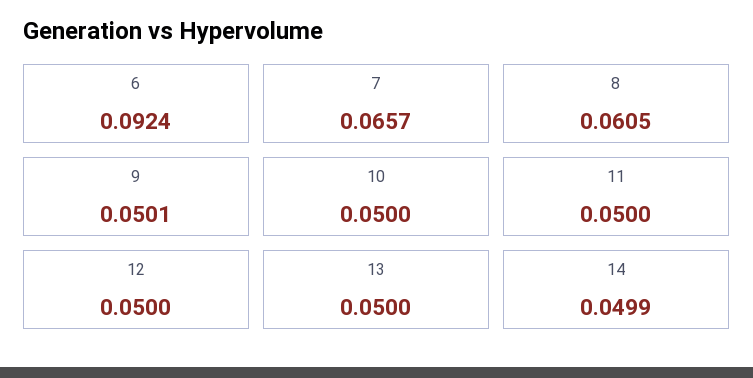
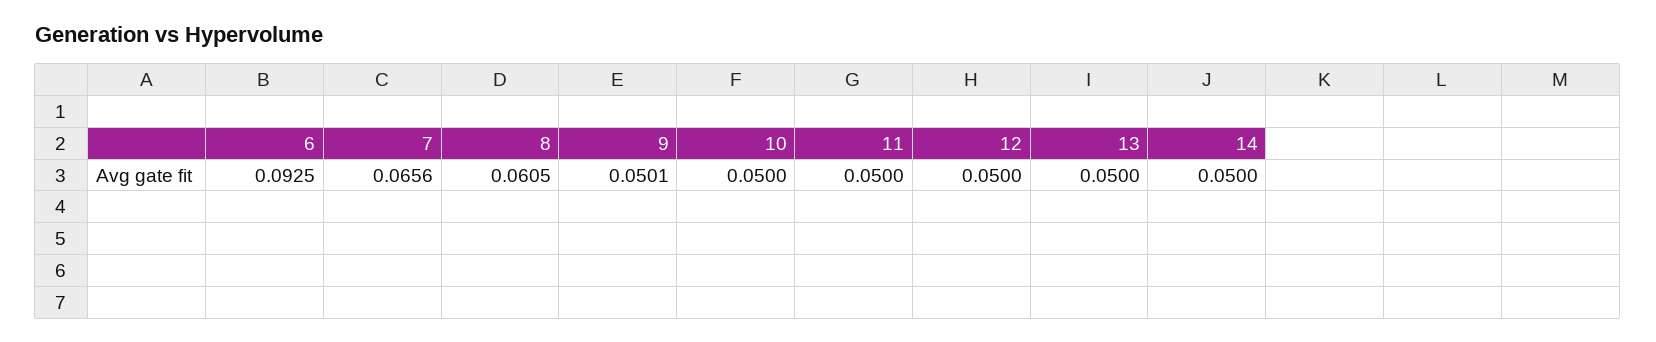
6: 0.0924 -> 0.0925
7: 0.0657 -> 0.0656
14: 0.0499 -> 0.05

